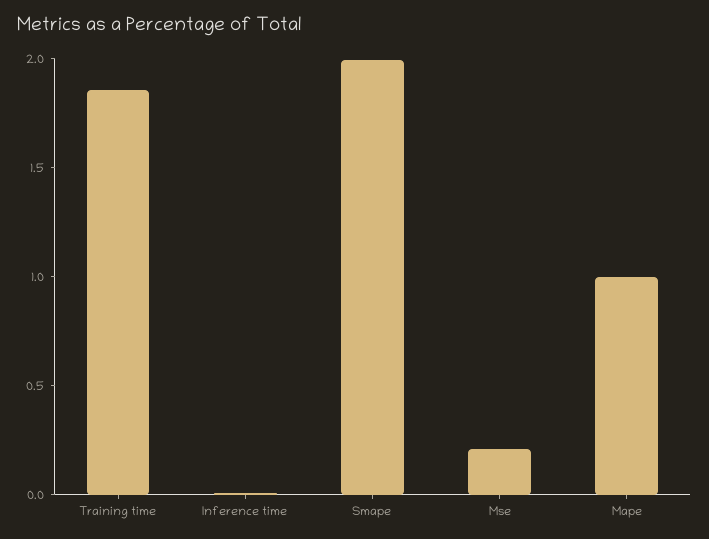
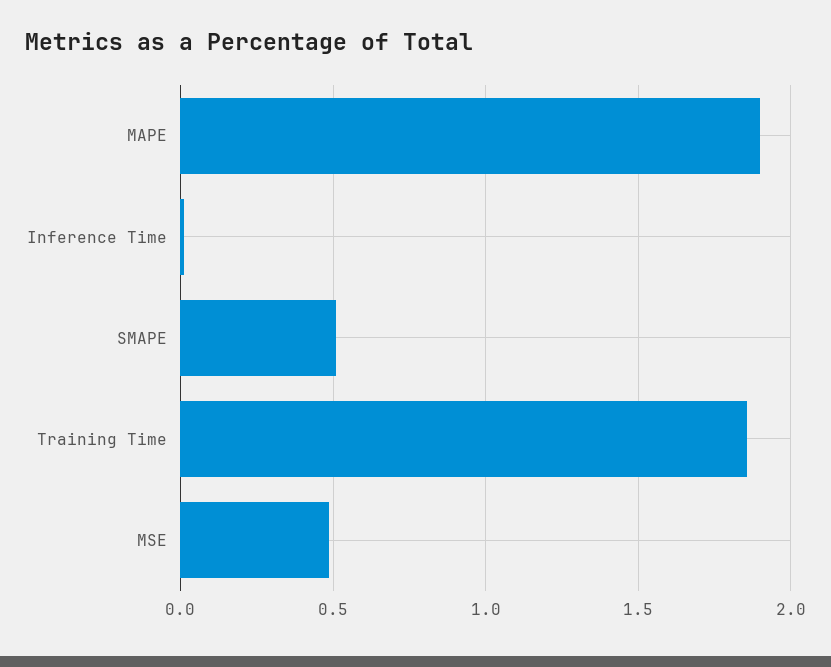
Smape: 2 -> 0.5
Mse: 0.2 -> 0.5
Mape: 1 -> 1.9

